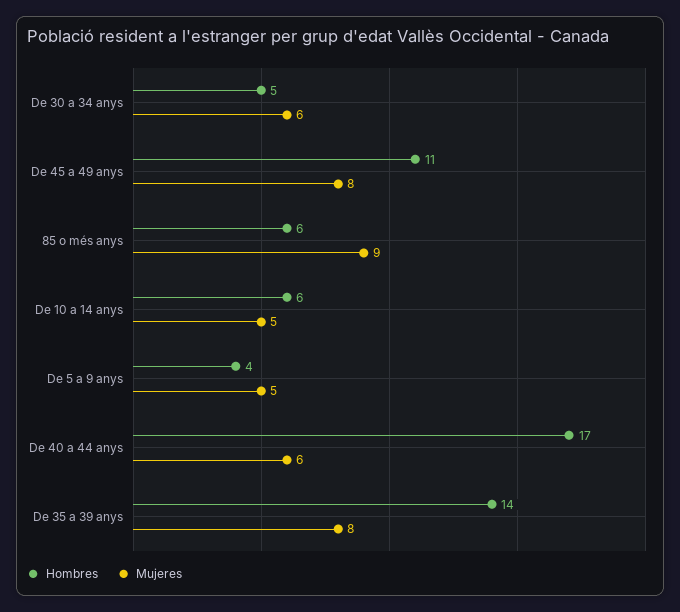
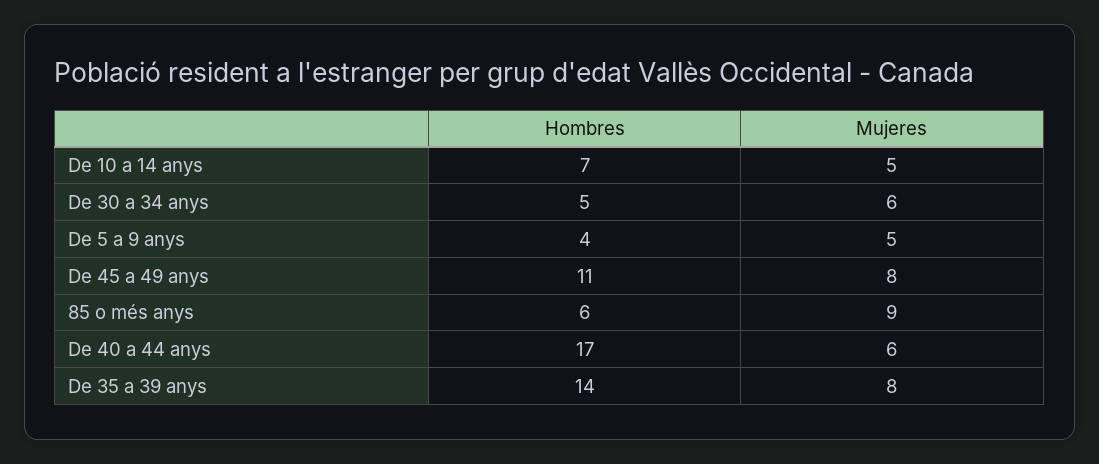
Hombres, De 10 a 14 anys: 6 -> 7

